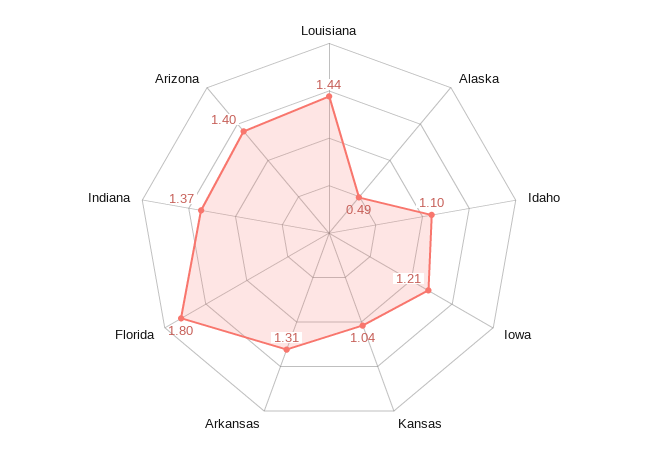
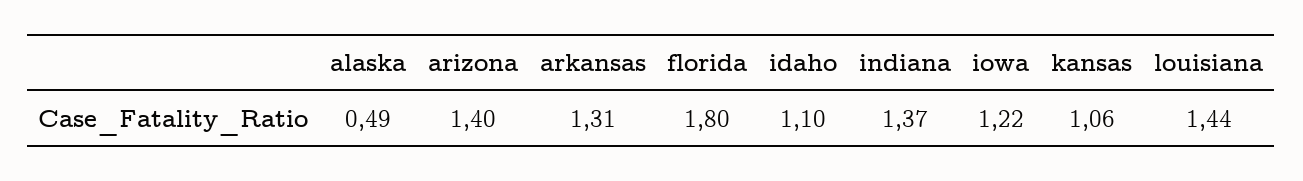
Iowa: 1.21 -> 1.22
Kansas: 1.04 -> 1.06

